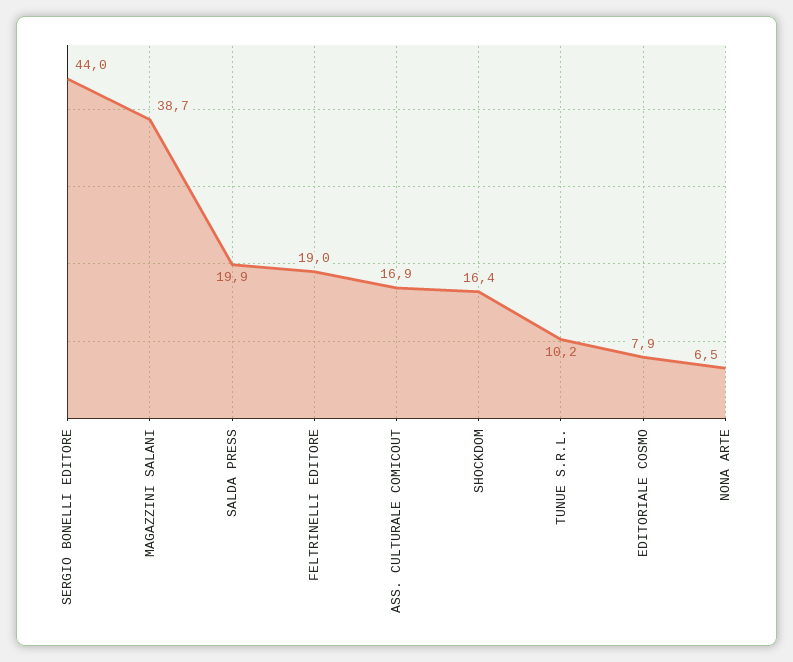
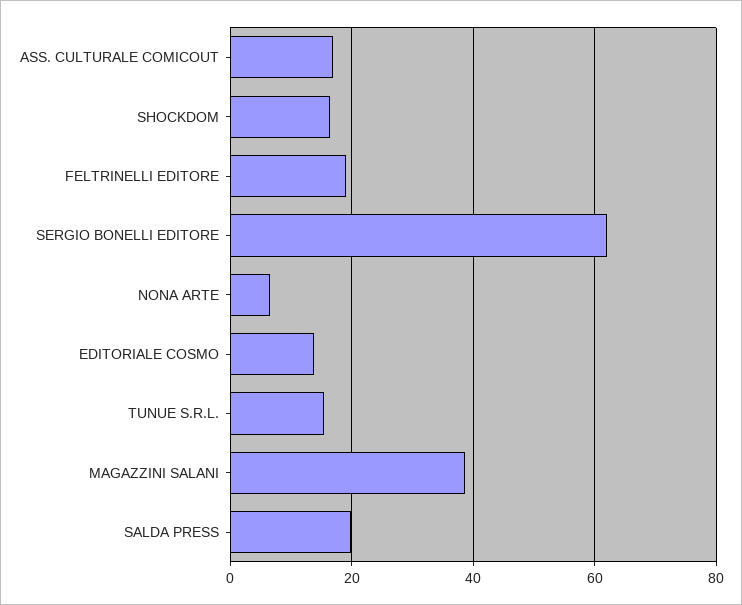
SERGIO BONELLI EDITORE: 44 -> 62
TUNUE S.R.L.: 10.2 -> 16
EDITORIALE COSMO: 7.9 -> 14

